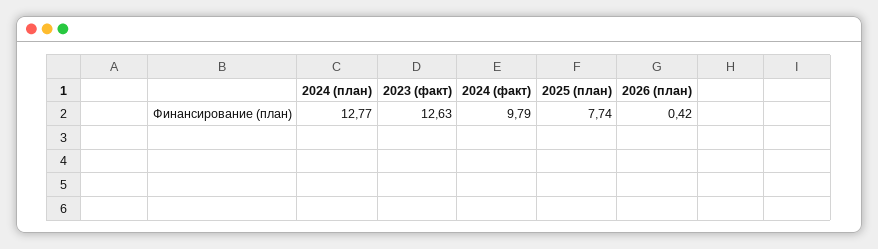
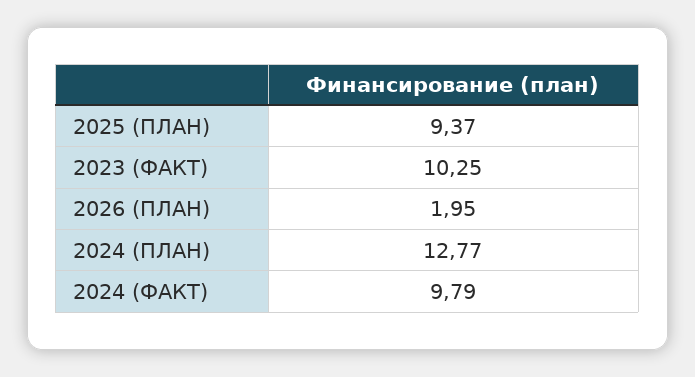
2023 (факт): 12.63 -> 10.25
2025 (план): 7.74 -> 9.37
2026 (план): 0.42 -> 1.95

